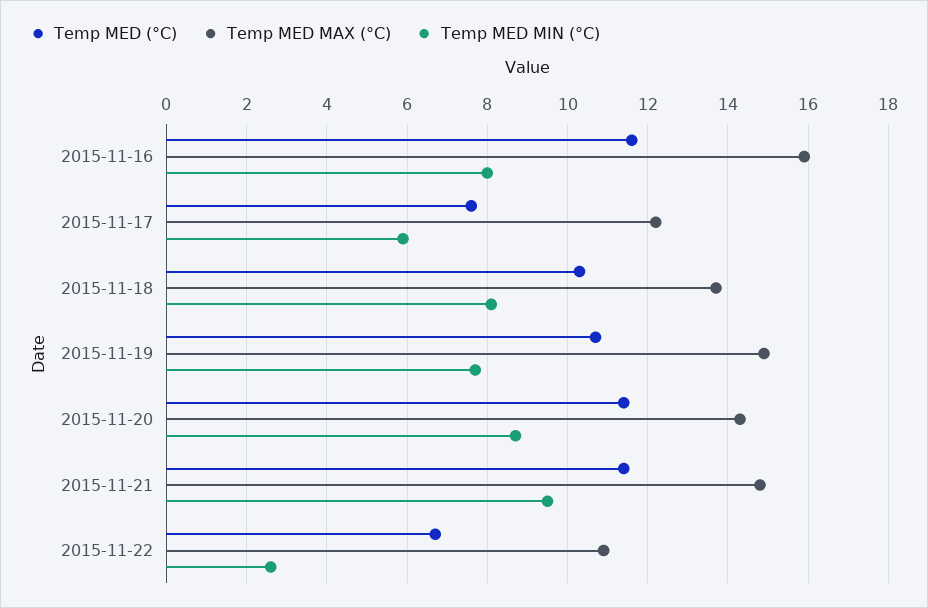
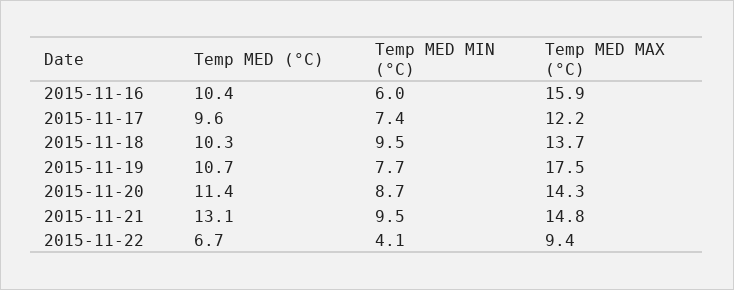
Temp MED (°C), 2015-11-16: 11.5 -> 10.4
Temp MED MIN (°C), 2015-11-16: 8 -> 6
Temp MED (°C), 2015-11-17: 7.5 -> 9.6
Temp MED MIN (°C), 2015-11-17: 6 -> 7.4
Temp MED MIN (°C), 2015-11-18: 8 -> 9.5
Temp MED MAX (°C), 2015-11-19: 15 -> 17.5
Temp MED (°C), 2015-11-21: 11.5 -> 13.1
Temp MED MAX (°C), 2015-11-22: 11 -> 9.4
Temp MED MIN (°C), 2015-11-22: 2.5 -> 4.1

